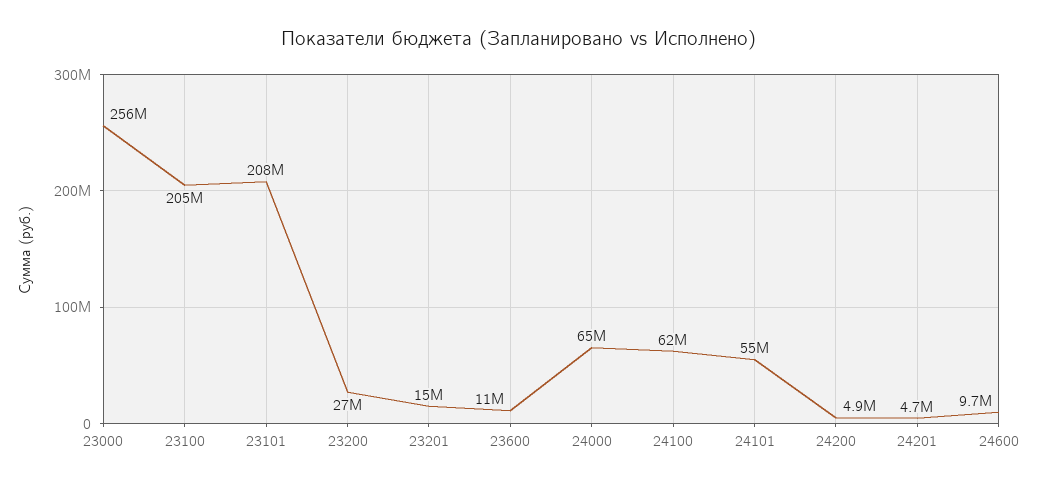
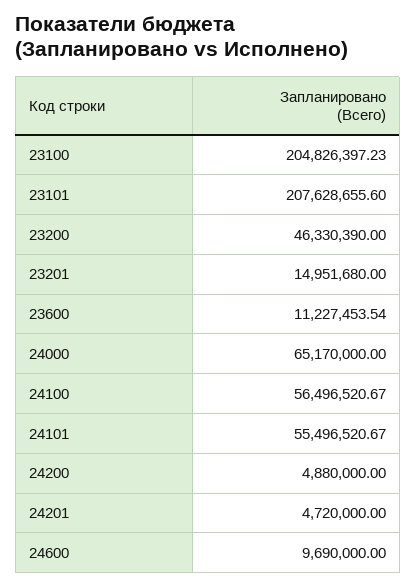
23000: 256000000 -> none
23200: 27000000 -> 46330390
24100: 62000000 -> 56496520.67

